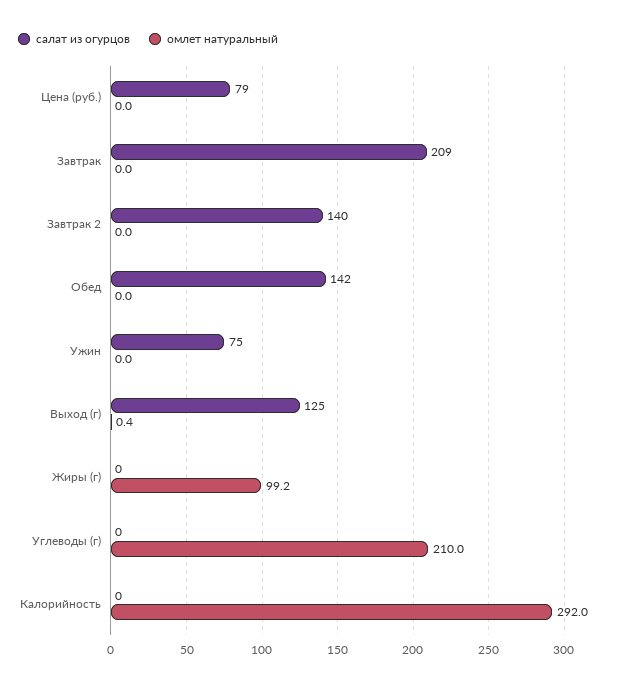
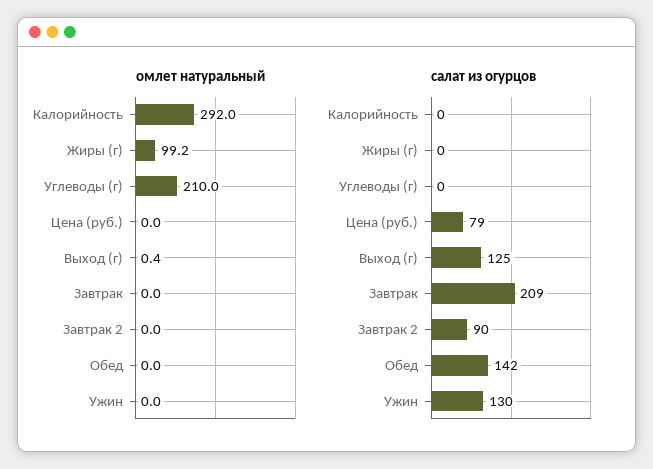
салат из огурцов, Завтрак 2: 140 -> 90
салат из огурцов, Ужин: 75 -> 130

